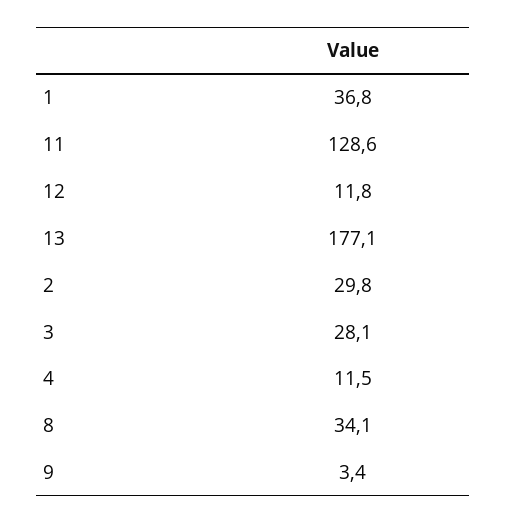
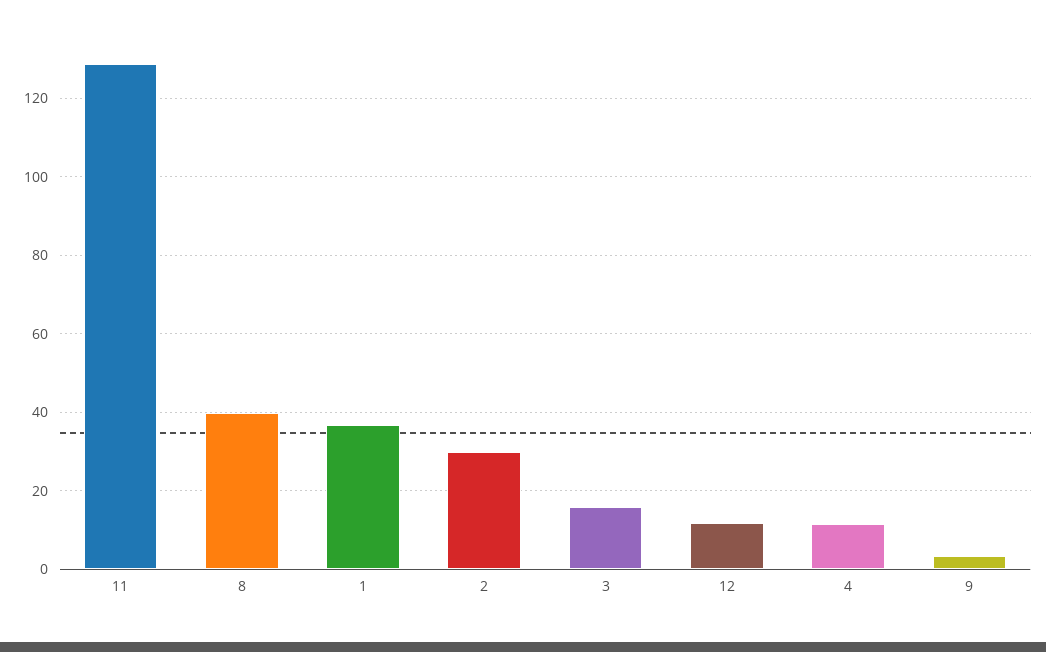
13: 177.1 -> none
3: 28.1 -> 16
8: 34.1 -> 40

